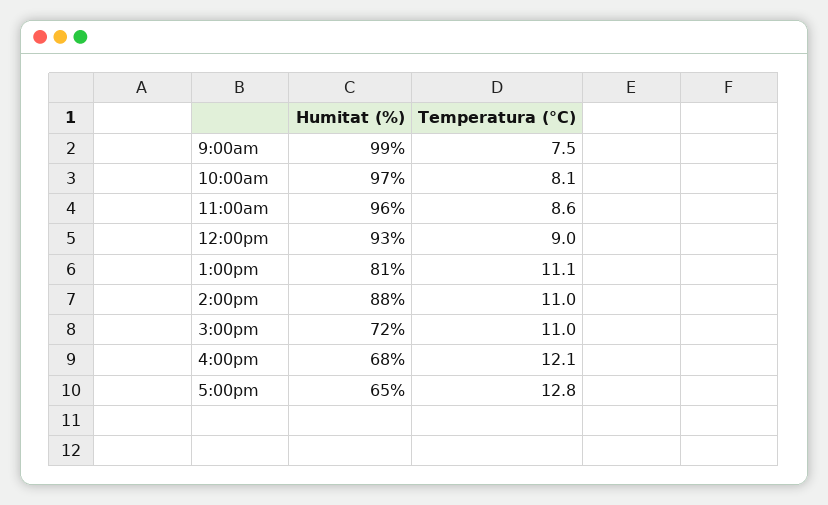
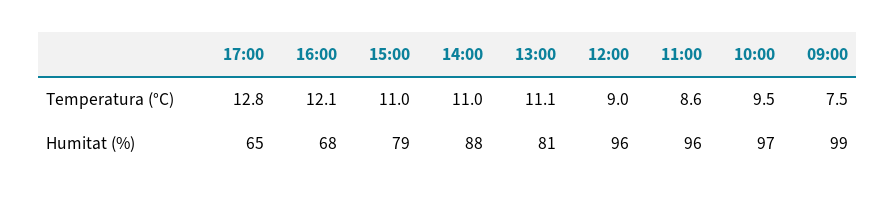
Temperatura (°C), 10:00am: 8.1 -> 9.5
Humitat (%), 12:00pm: 93 -> 96
Humitat (%), 3:00pm: 72 -> 79

